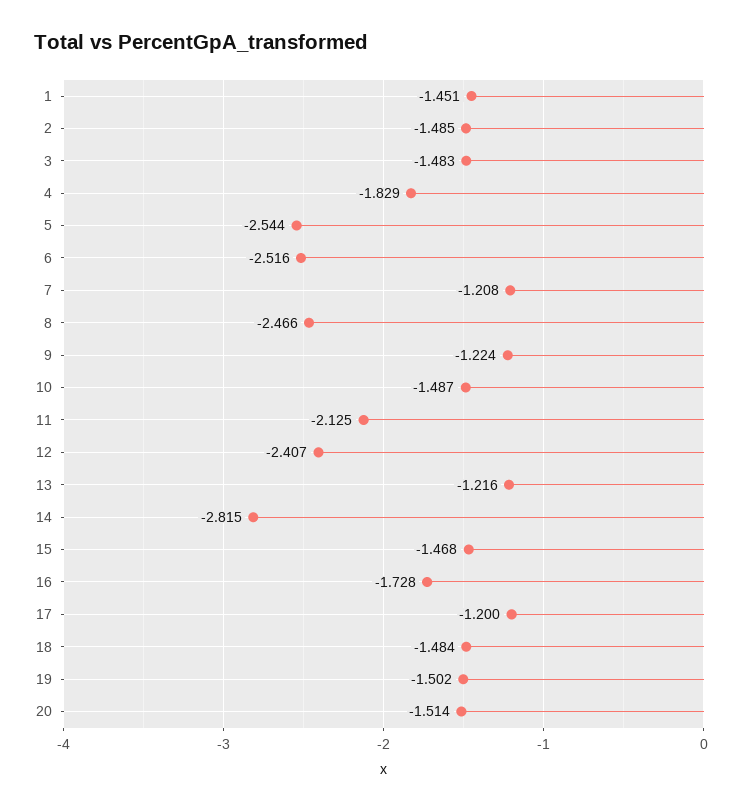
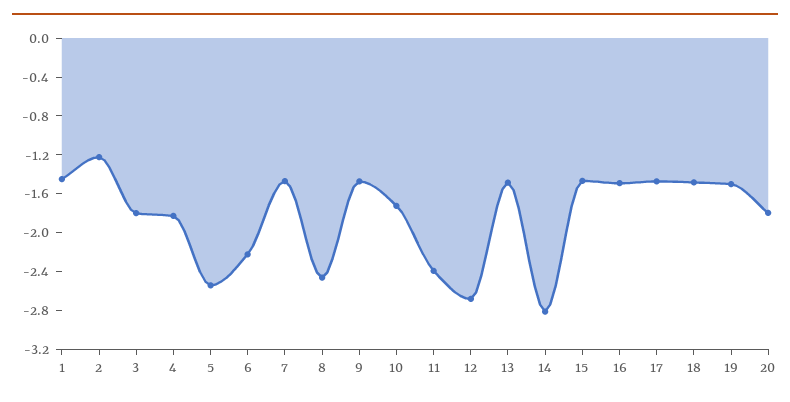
2: -1.485 -> -1.2
3: -1.483 -> -1.8
6: -2.516 -> -2.2
7: -1.208 -> -1.5
9: -1.224 -> -1.5
10: -1.487 -> -1.7
11: -2.125 -> -2.4
12: -2.407 -> -2.7
13: -1.216 -> -1.5
16: -1.728 -> -1.5
17: -1.2 -> -1.5
20: -1.514 -> -1.8

